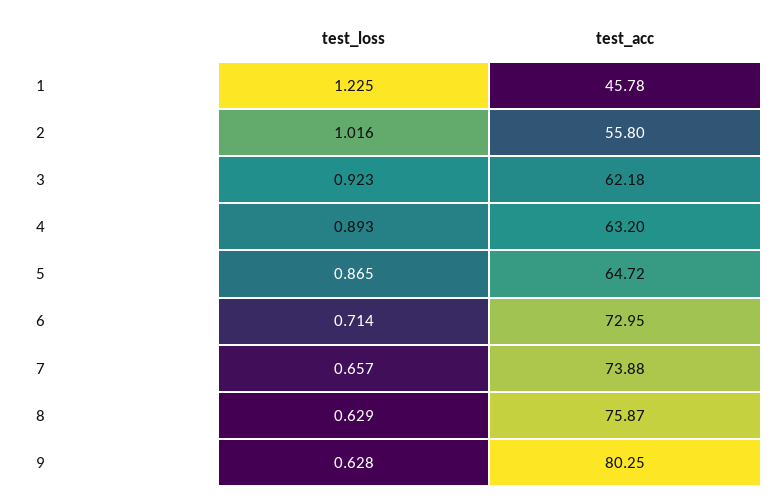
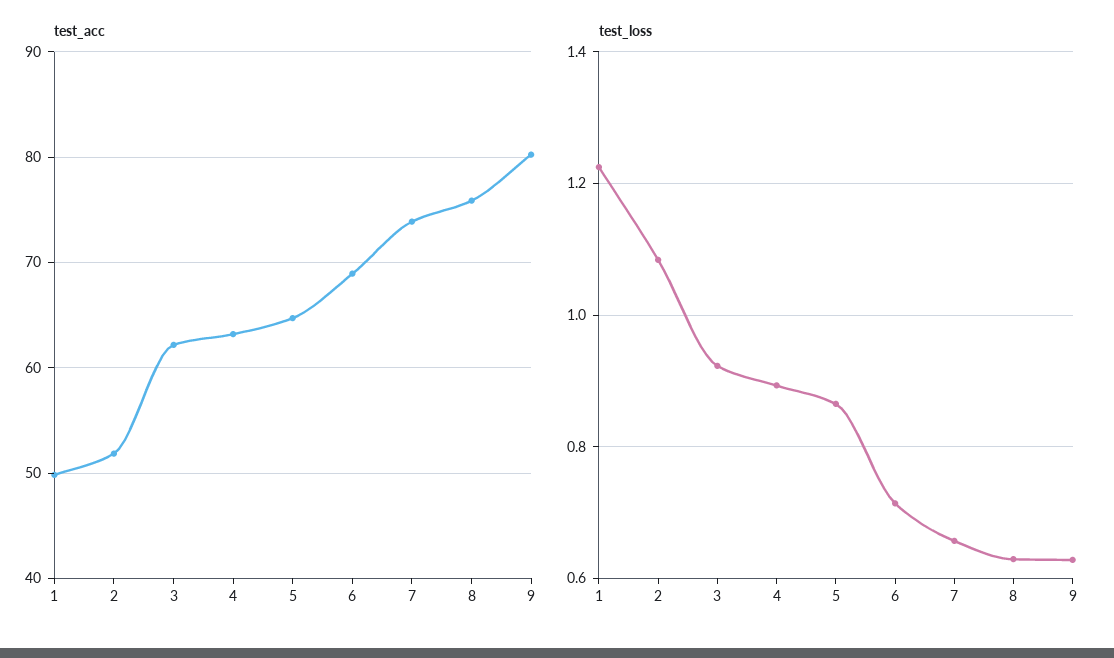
test_acc, 1: 45.78 -> 50
test_loss, 2: 1.016 -> 1.08
test_acc, 2: 55.8 -> 52
test_acc, 6: 72.95 -> 69

